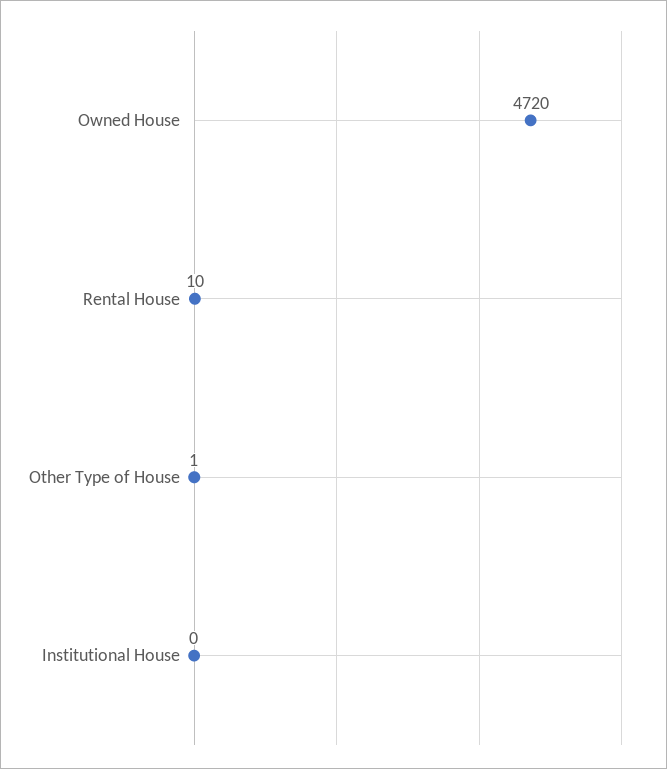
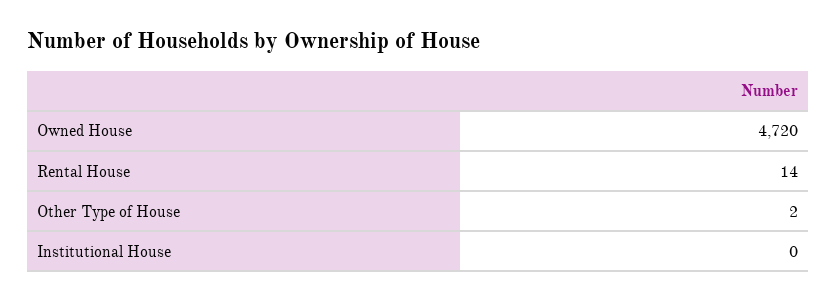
Rental House: 10 -> 14
Other Type of House: 1 -> 2

